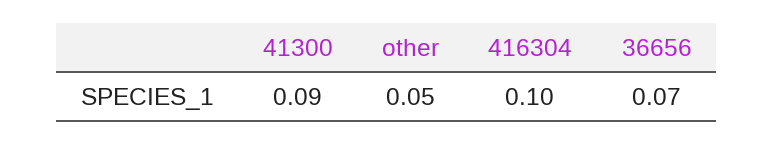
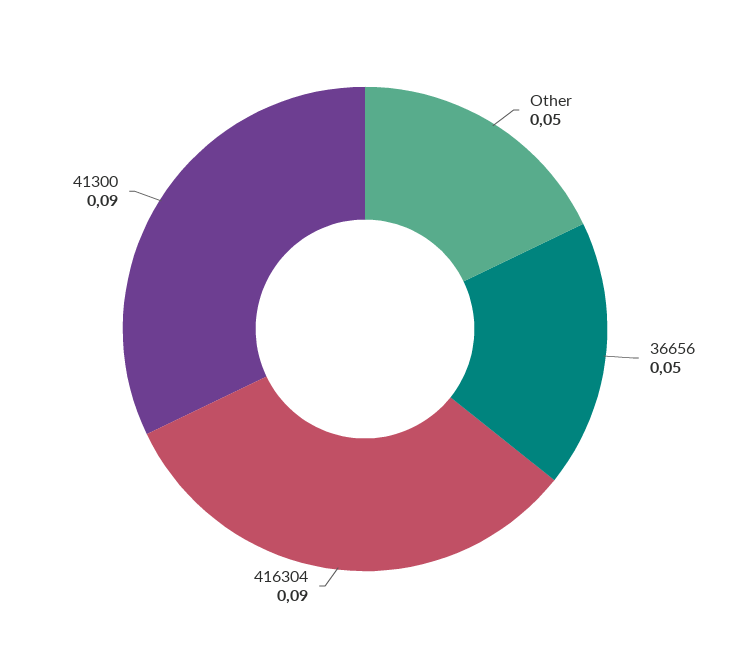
416304: 0.1 -> 0.09
36656: 0.07 -> 0.05

